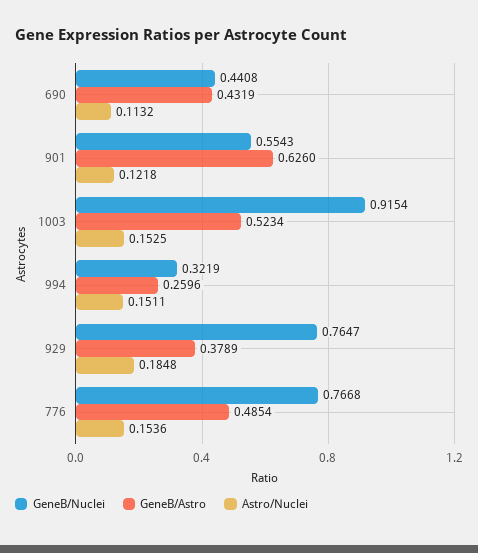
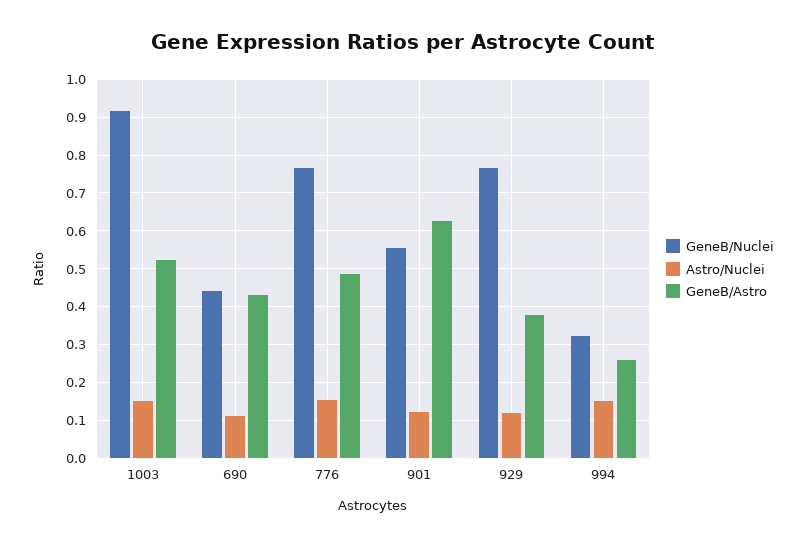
Astro/Nuclei, 929: 0.1848 -> 0.12

